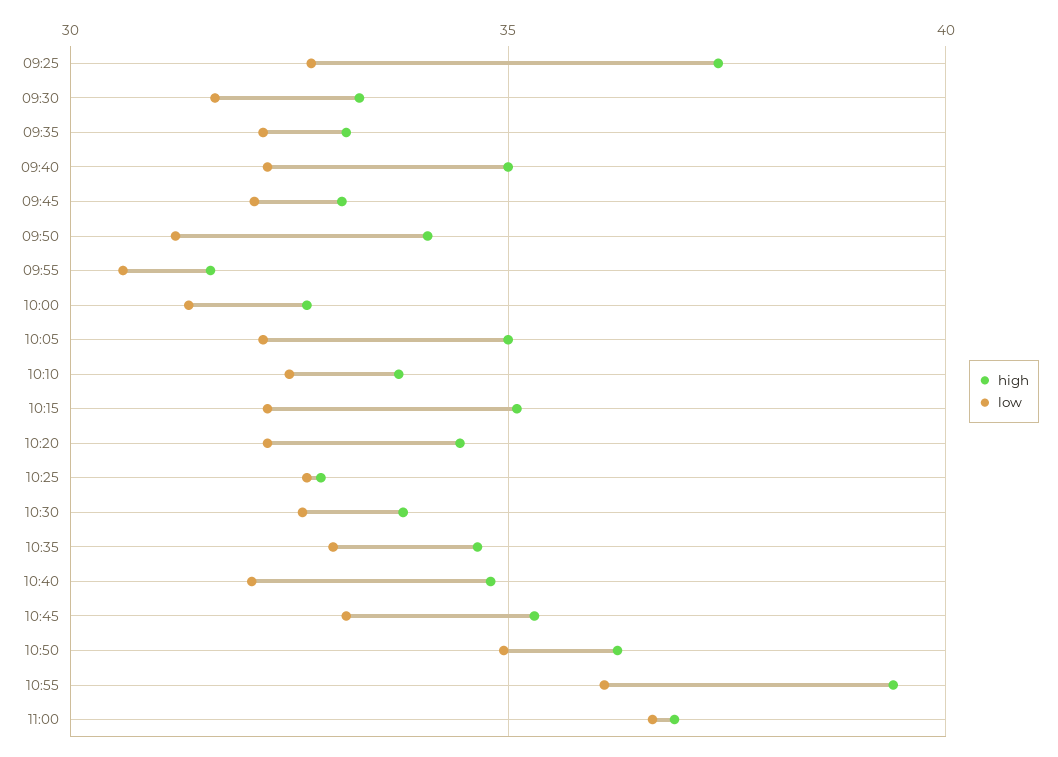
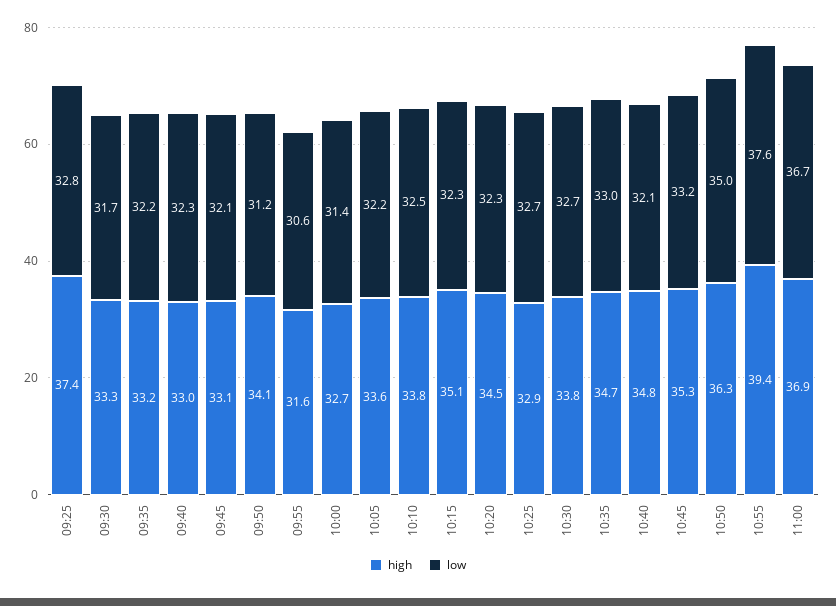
high, 09:40: 35 -> 33
high, 10:05: 35 -> 33.6
low, 10:55: 36 -> 37.6

